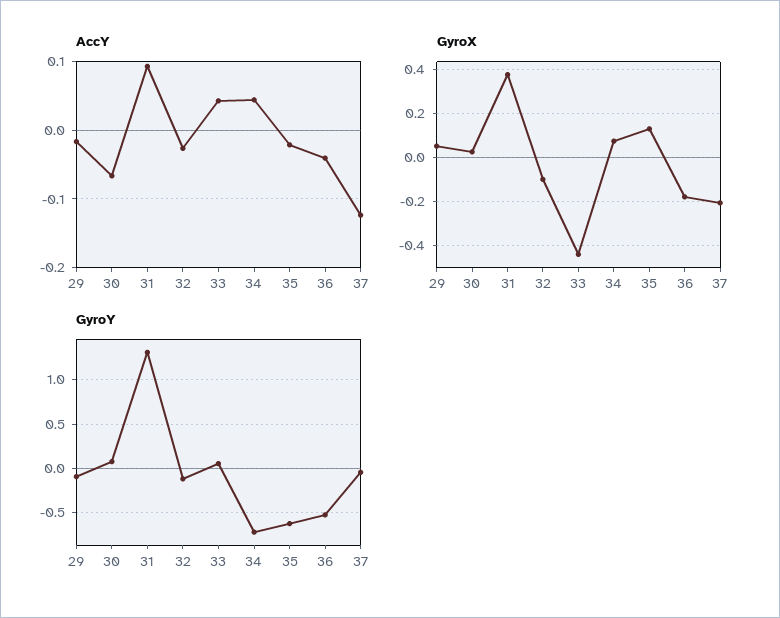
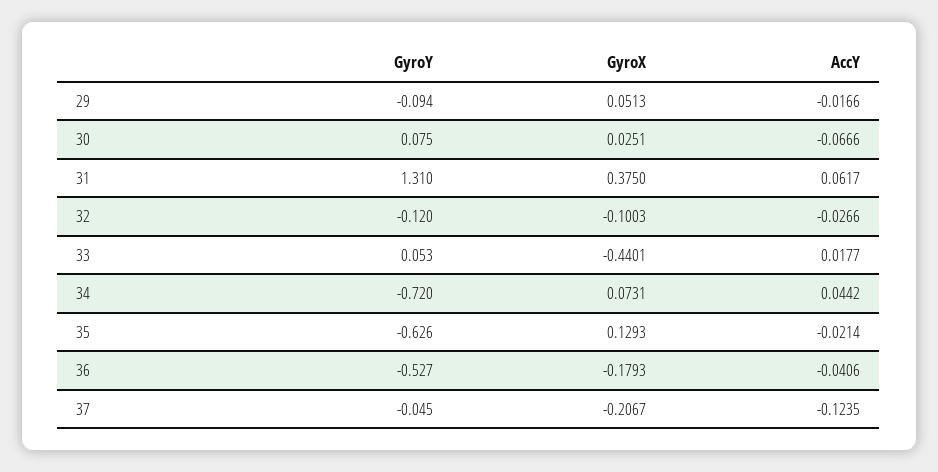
AccY, 31: 0.09 -> 0.0617
AccY, 33: 0.04 -> 0.0177

